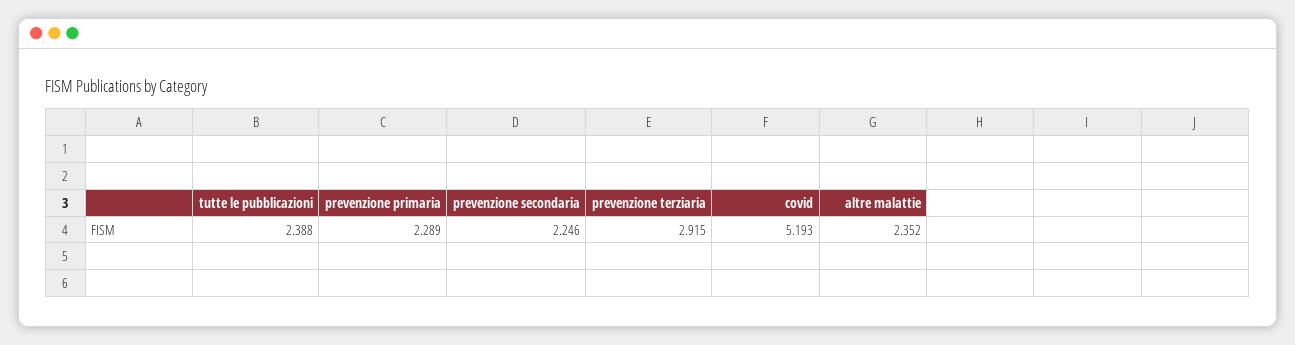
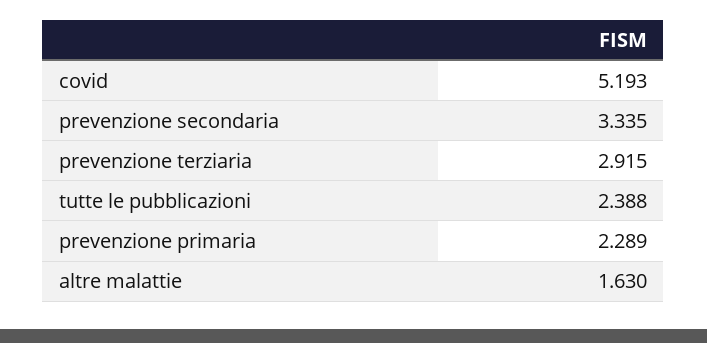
prevenzione secondaria: 2.246 -> 3.335
altre malattie: 2.352 -> 1.63

